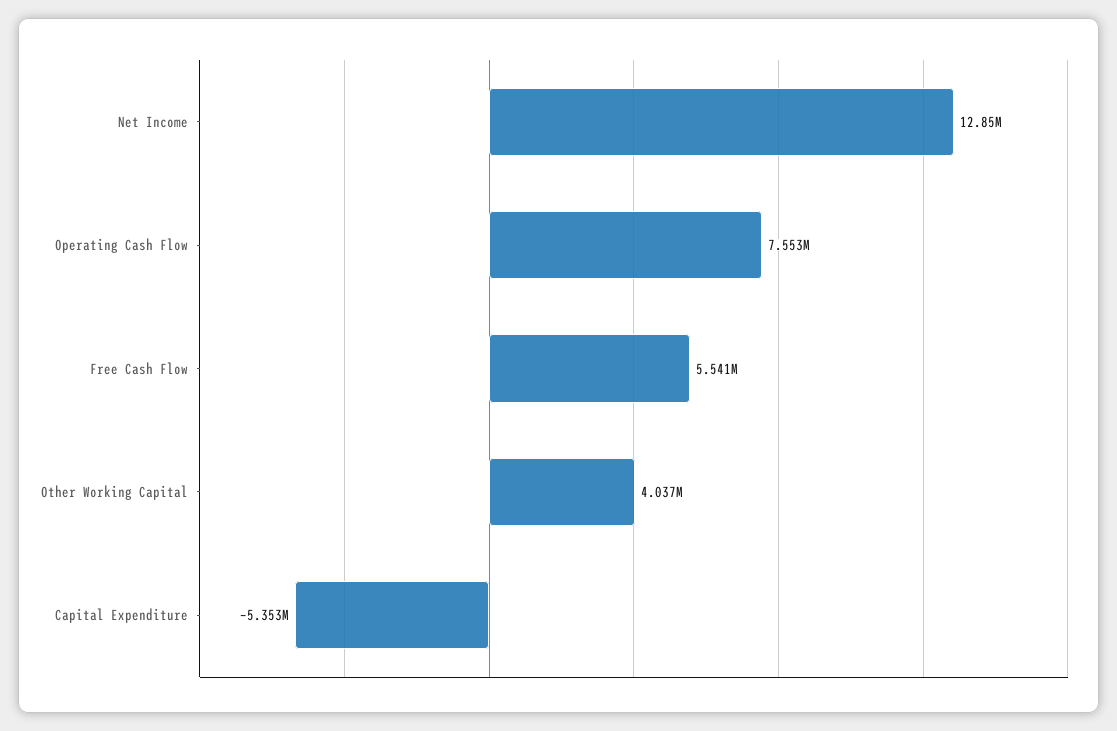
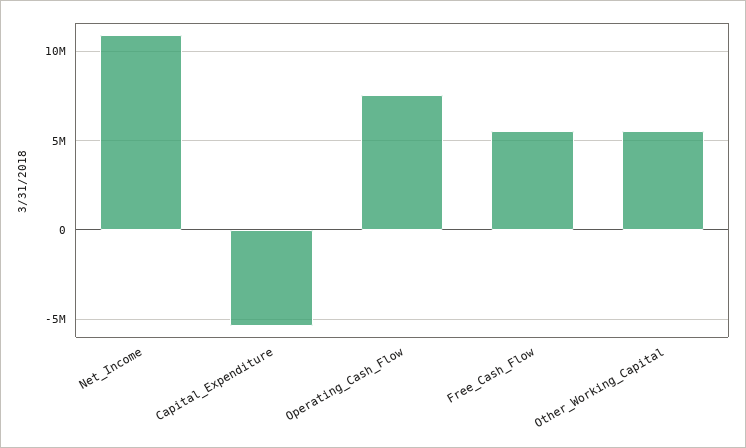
Net Income: 12850000 -> 11000000
Other Working Capital: 4037000 -> 5500000

